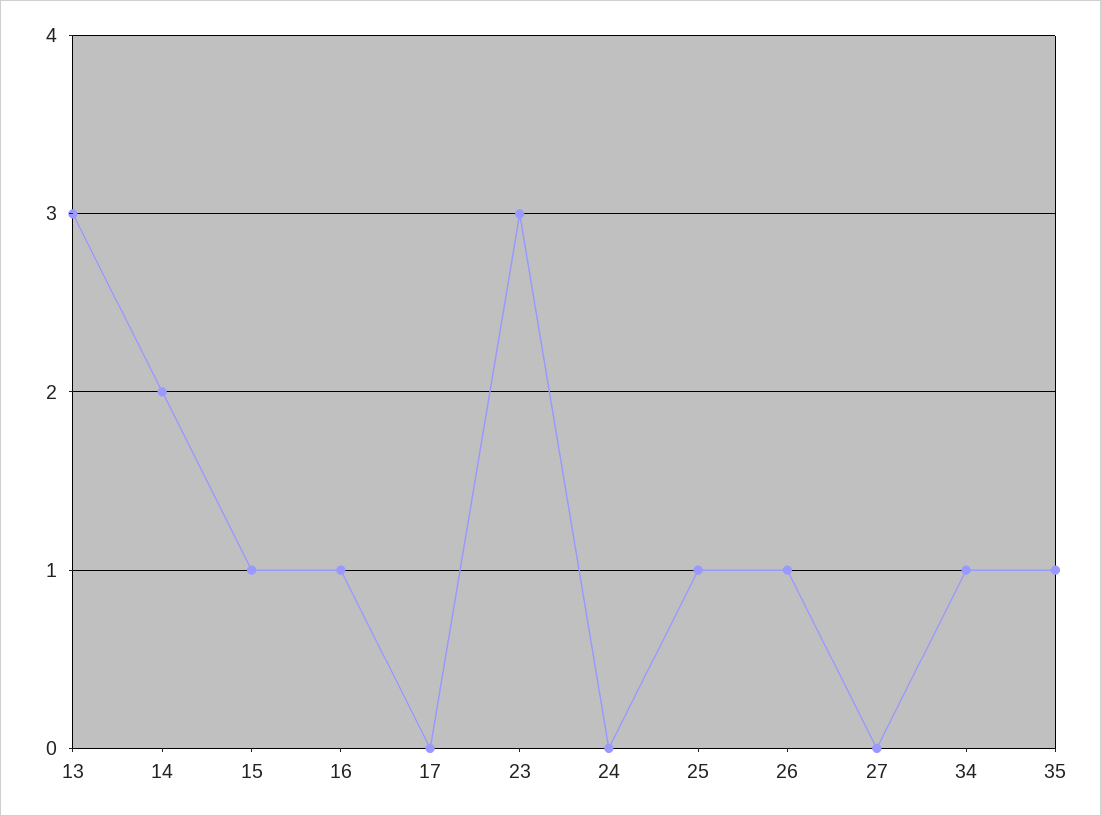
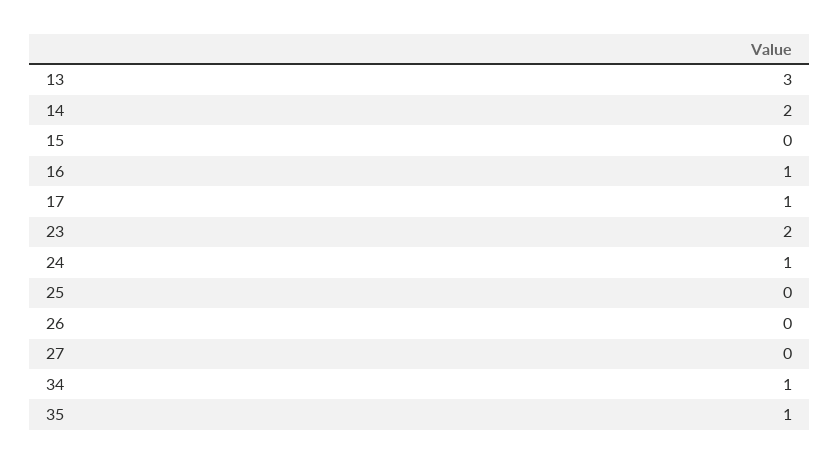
15: 1 -> 0
17: 0 -> 1
23: 3 -> 2
24: 0 -> 1
25: 1 -> 0
26: 1 -> 0

